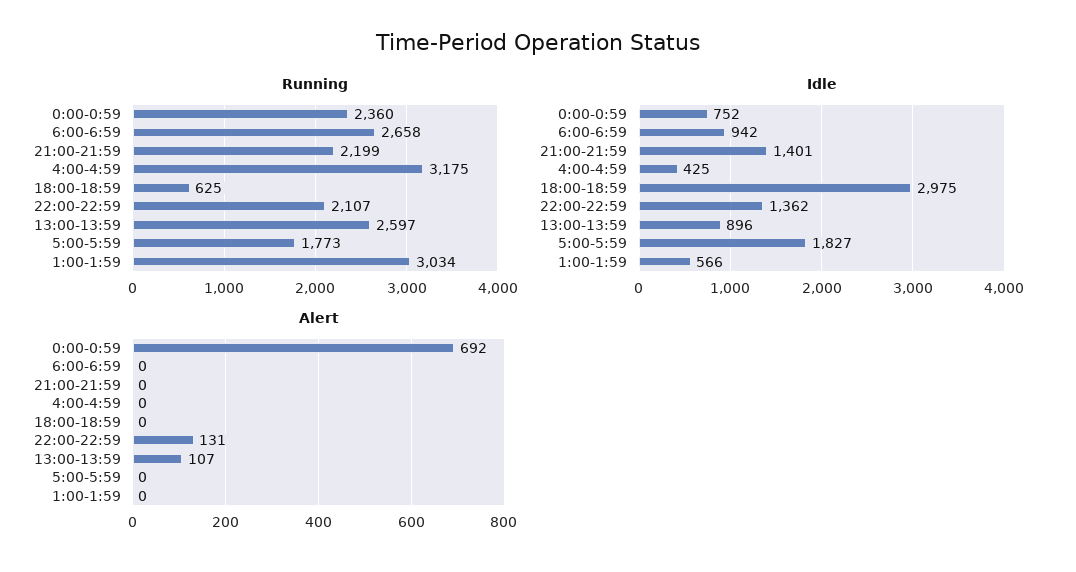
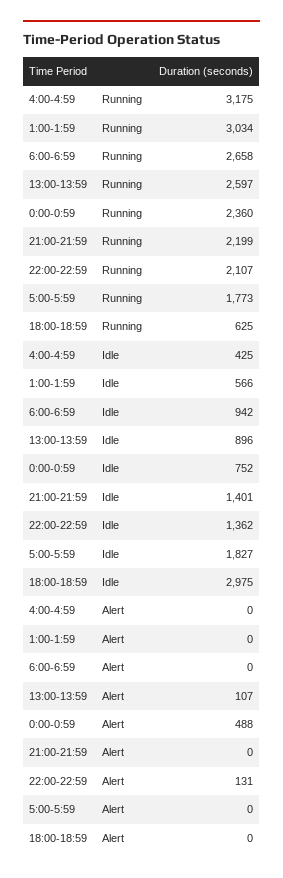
Alert, 0:00-0:59: 692 -> 488

